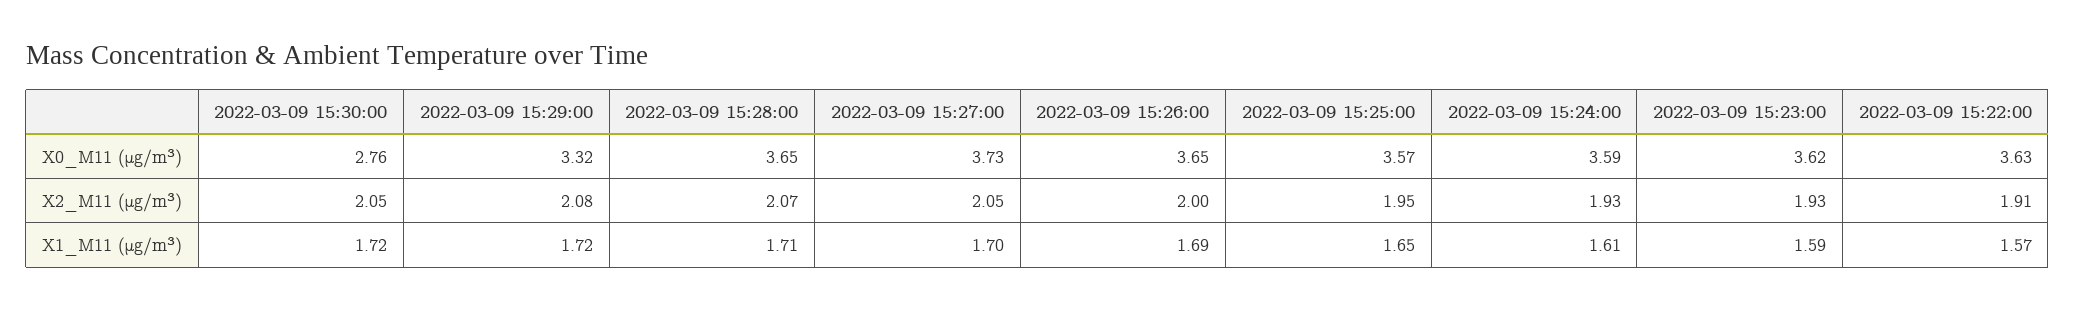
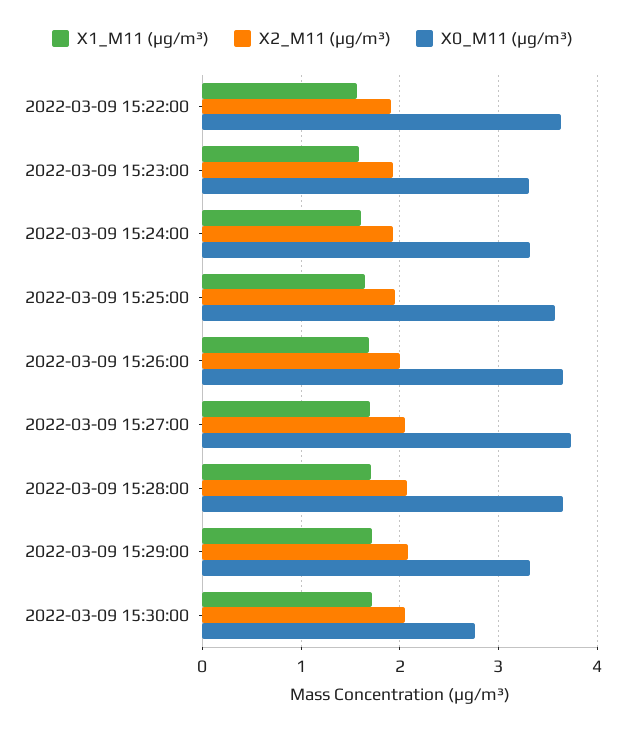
X0_M11 (μg/m³), 2022-03-09 15:24:00: 3.59 -> 3.3
X0_M11 (μg/m³), 2022-03-09 15:23:00: 3.62 -> 3.3

